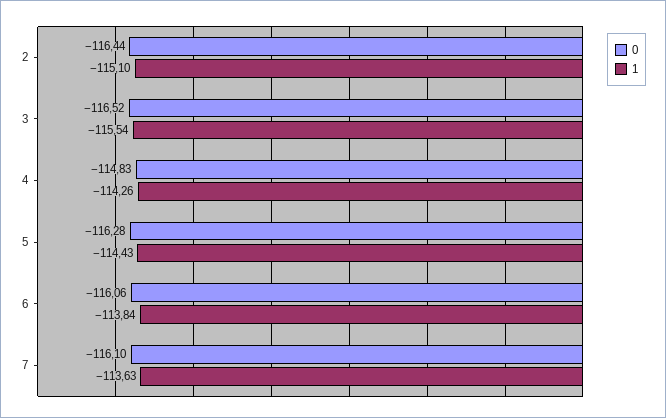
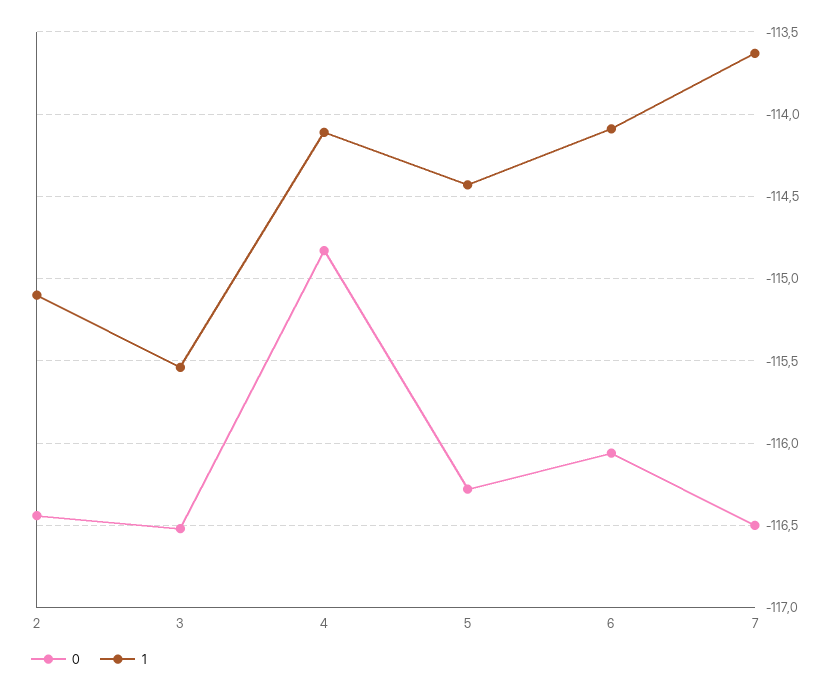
1, 4: -114.26 -> -114.1
1, 6: -113.84 -> -114.1
0, 7: -116.1 -> -116.5

